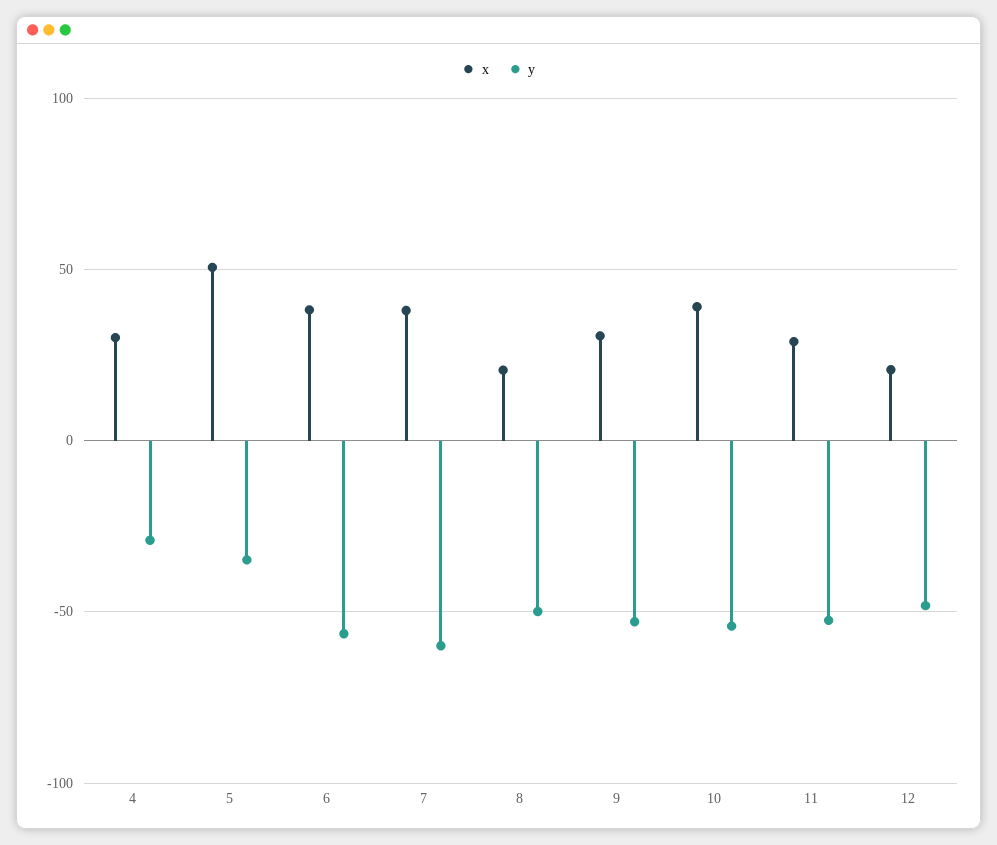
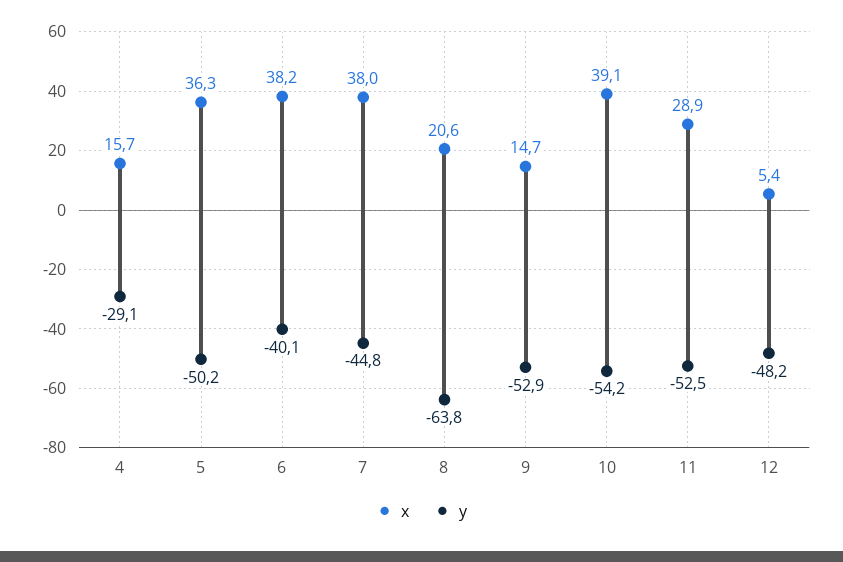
x, 4: 30 -> 15.7
x, 5: 50 -> 36.3
y, 5: -35 -> -50.2
y, 6: -55 -> -40.1
y, 7: -60 -> -44.8
y, 8: -50 -> -63.8
x, 9: 30 -> 14.7
x, 12: 20 -> 5.4

